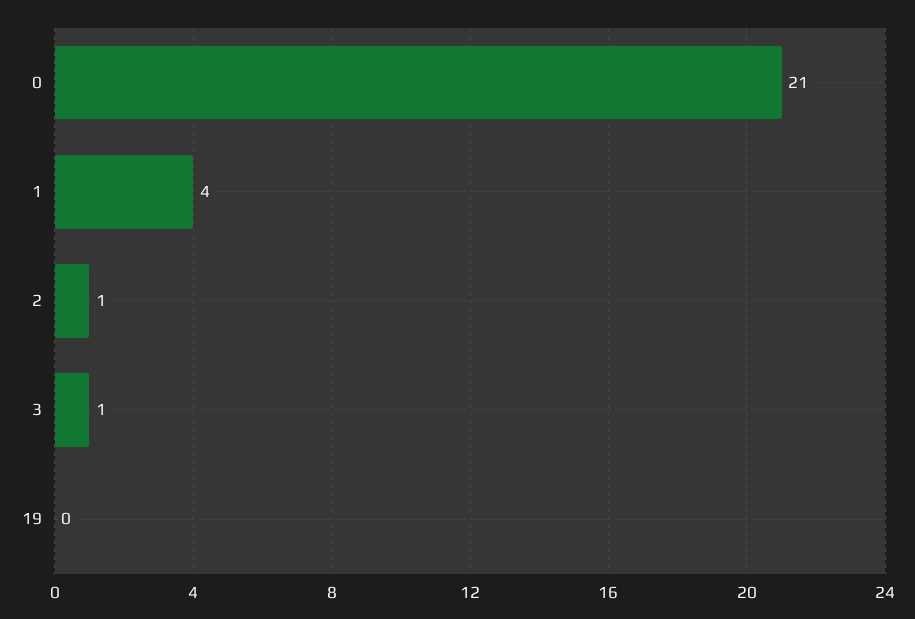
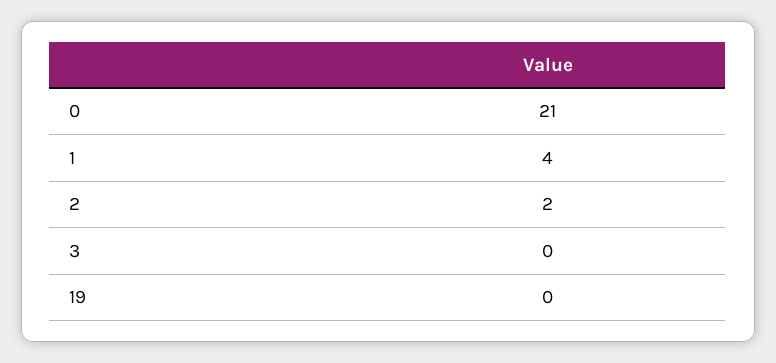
2: 1 -> 2
3: 1 -> 0

